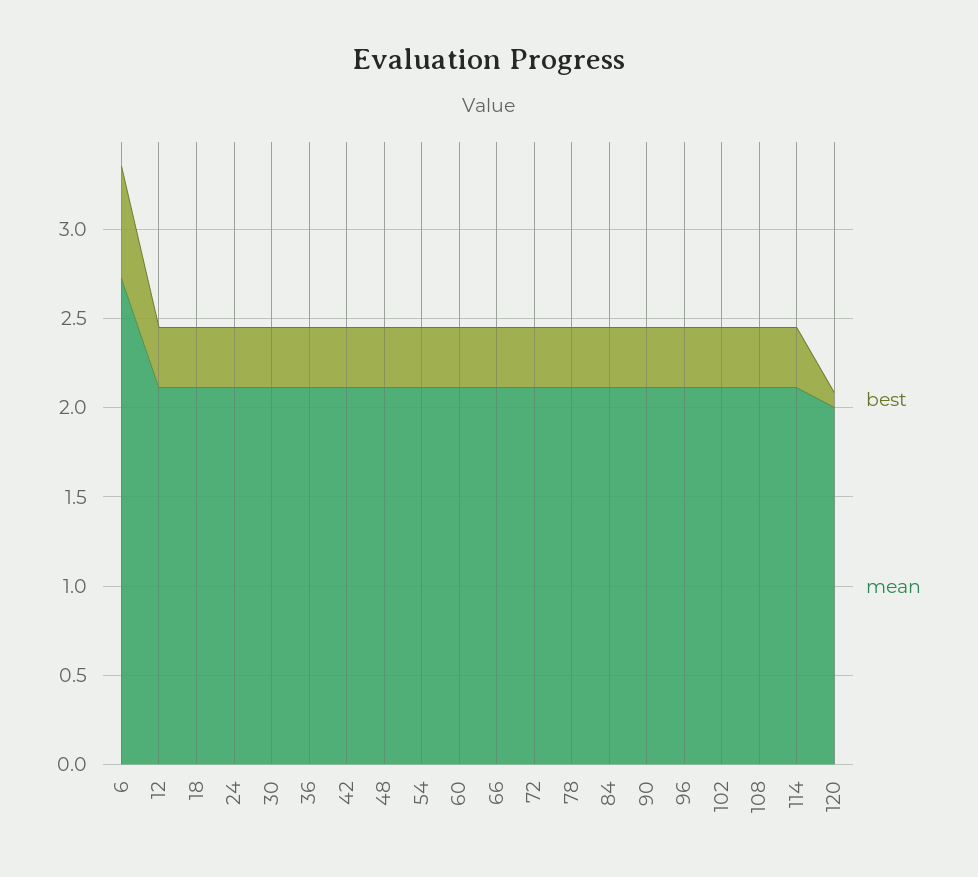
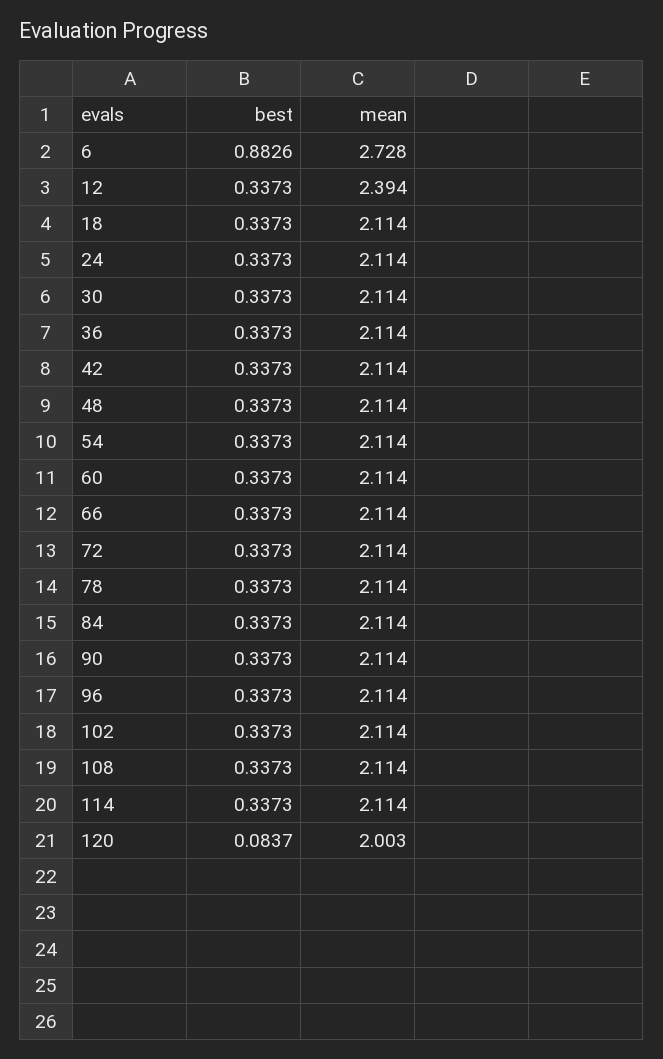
best, 6: 0.6 -> 0.8826
mean, 12: 2.1 -> 2.394

